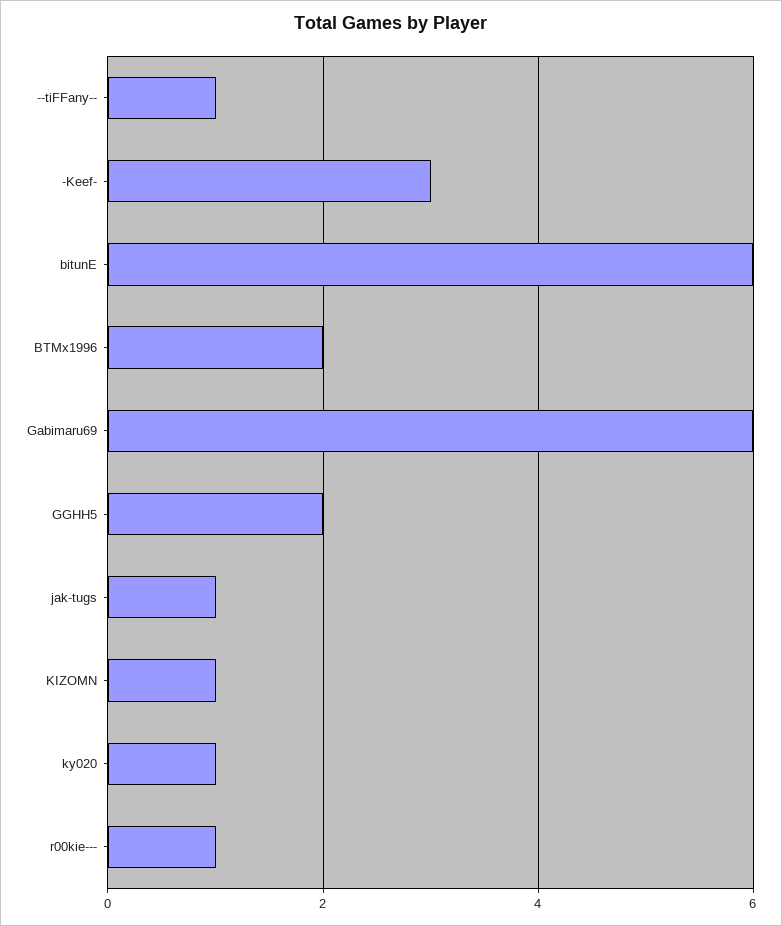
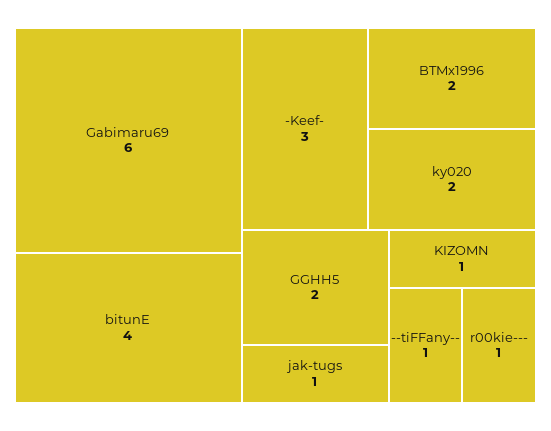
bitunE: 6 -> 4
ky020: 1 -> 2

